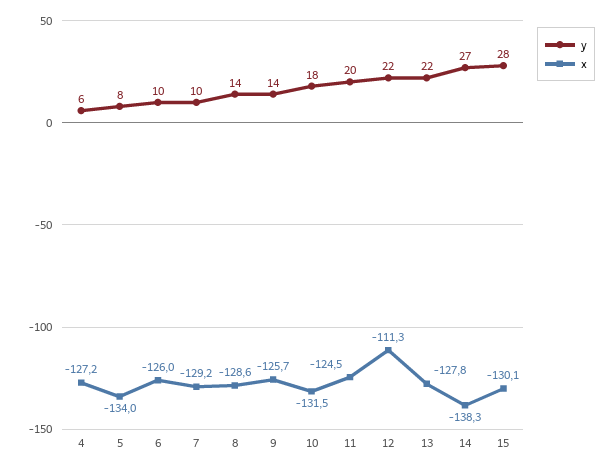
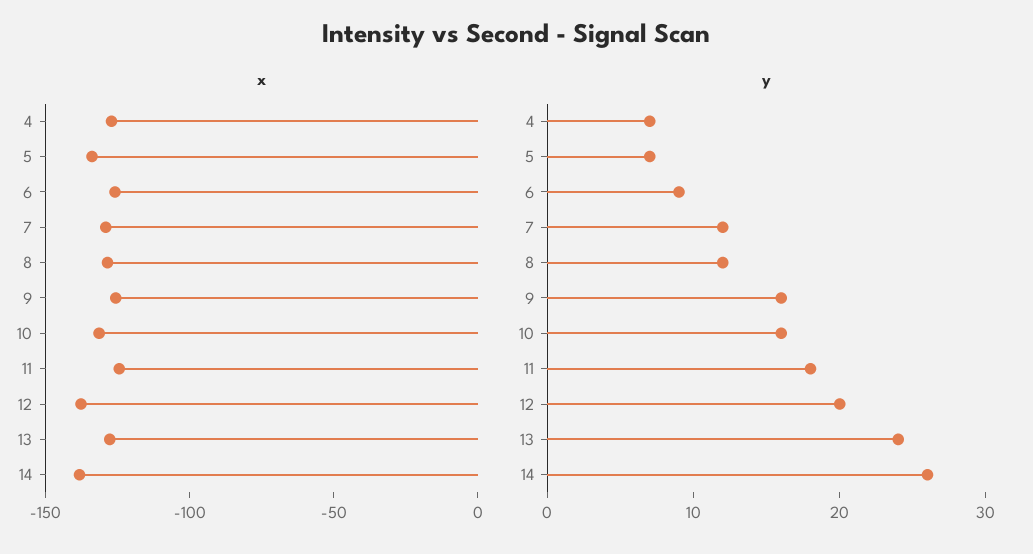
y, 4: 6 -> 7
y, 5: 8 -> 7
y, 6: 10 -> 9
y, 7: 10 -> 12
y, 8: 14 -> 12
y, 9: 14 -> 16
y, 10: 18 -> 16
y, 11: 20 -> 18
y, 12: 22 -> 20
x, 12: -111.3 -> -140
y, 13: 22 -> 24
y, 14: 27 -> 26
y, 15: 28 -> none
x, 15: -130.1 -> none

